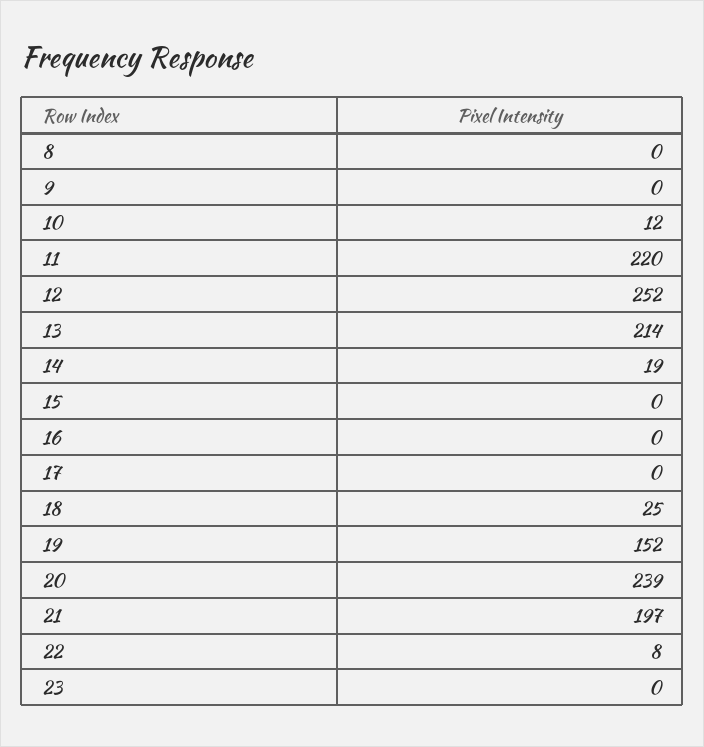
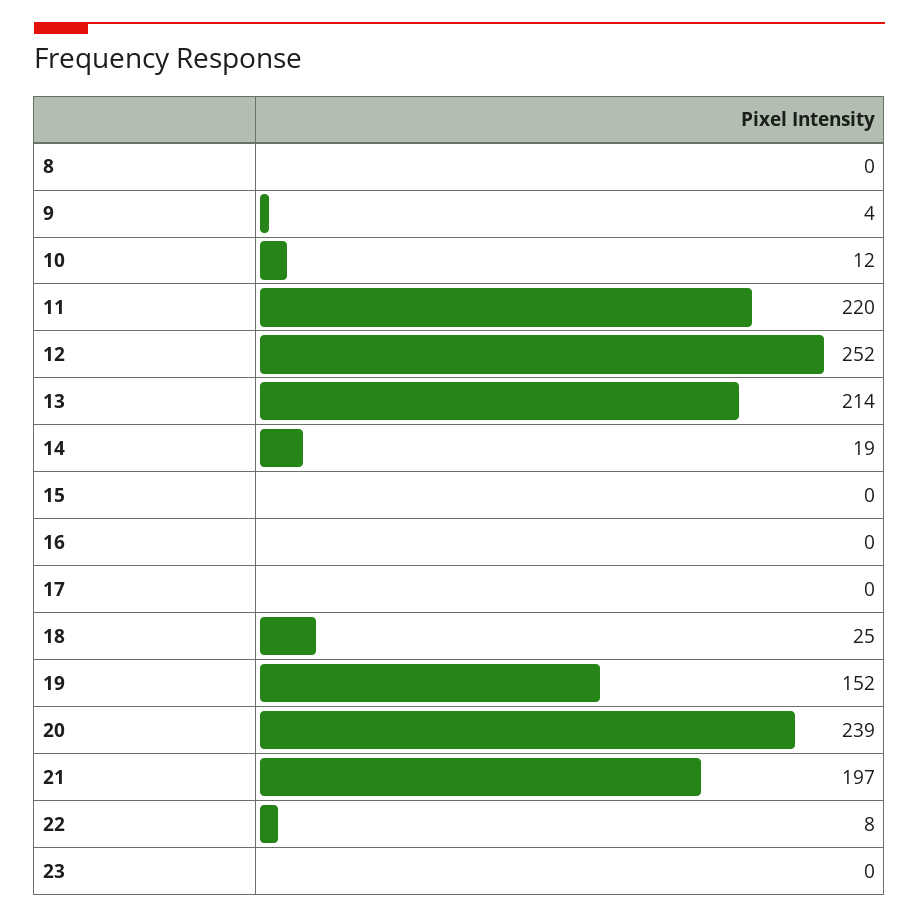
9: 0 -> 4

